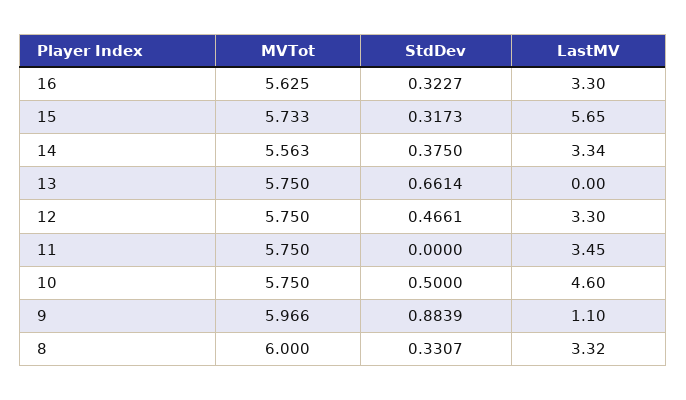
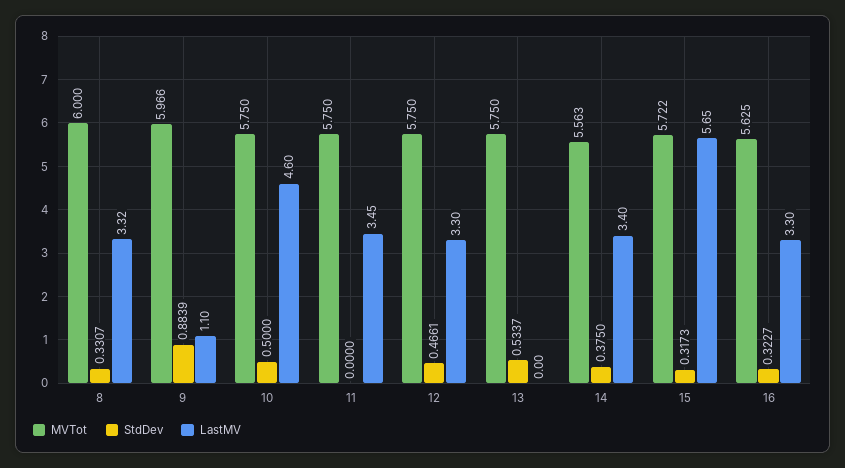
MVTot, 15: 5.733 -> 5.722
LastMV, 14: 3.34 -> 3.4
StdDev, 13: 0.6614 -> 0.5337

